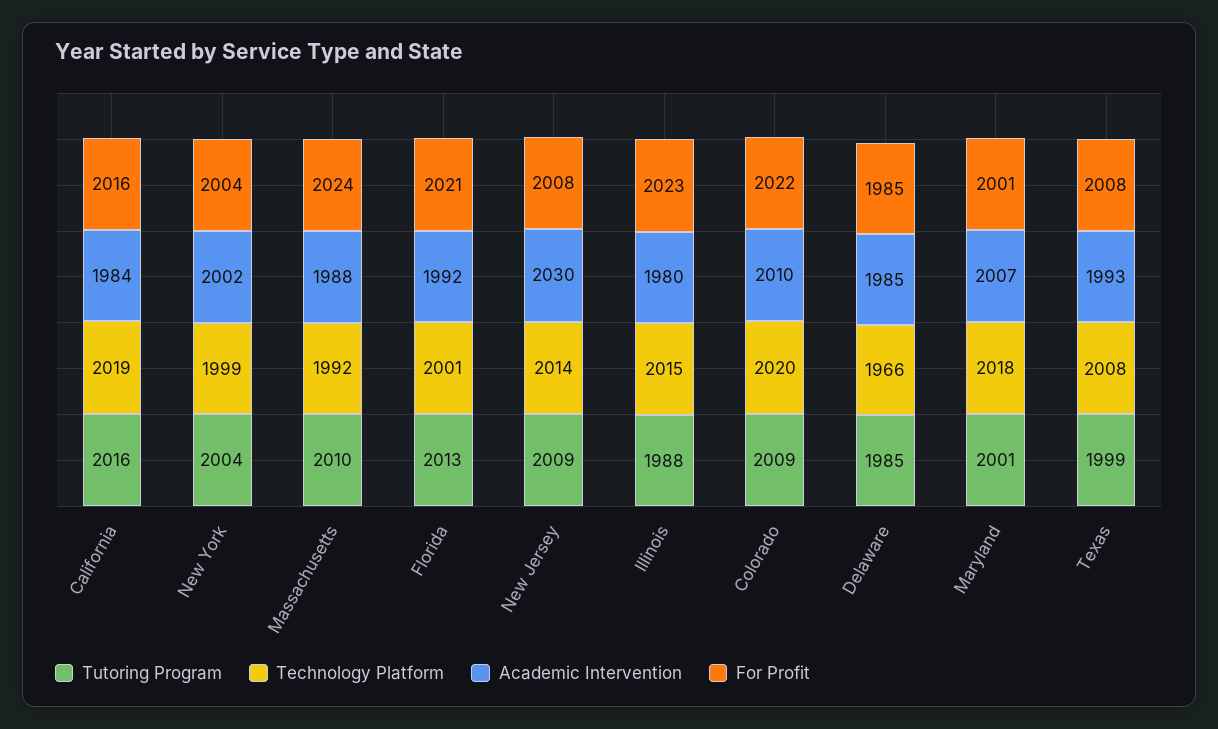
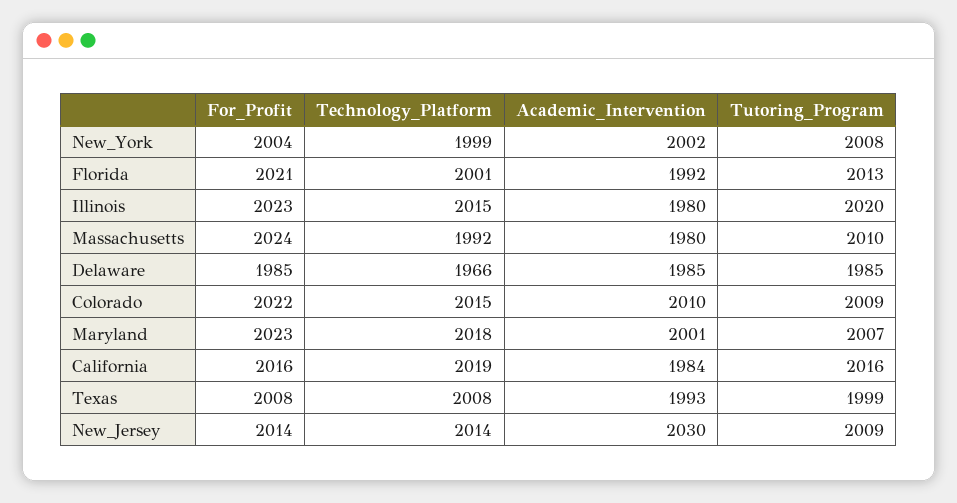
Tutoring Program, New York: 2004 -> 2008
Academic Intervention, Massachusetts: 1988 -> 1980
For Profit, New Jersey: 2008 -> 2014
Tutoring Program, Illinois: 1988 -> 2020
Technology Platform, Colorado: 2020 -> 2015
Tutoring Program, Maryland: 2001 -> 2007
Academic Intervention, Maryland: 2007 -> 2001
For Profit, Maryland: 2001 -> 2023

